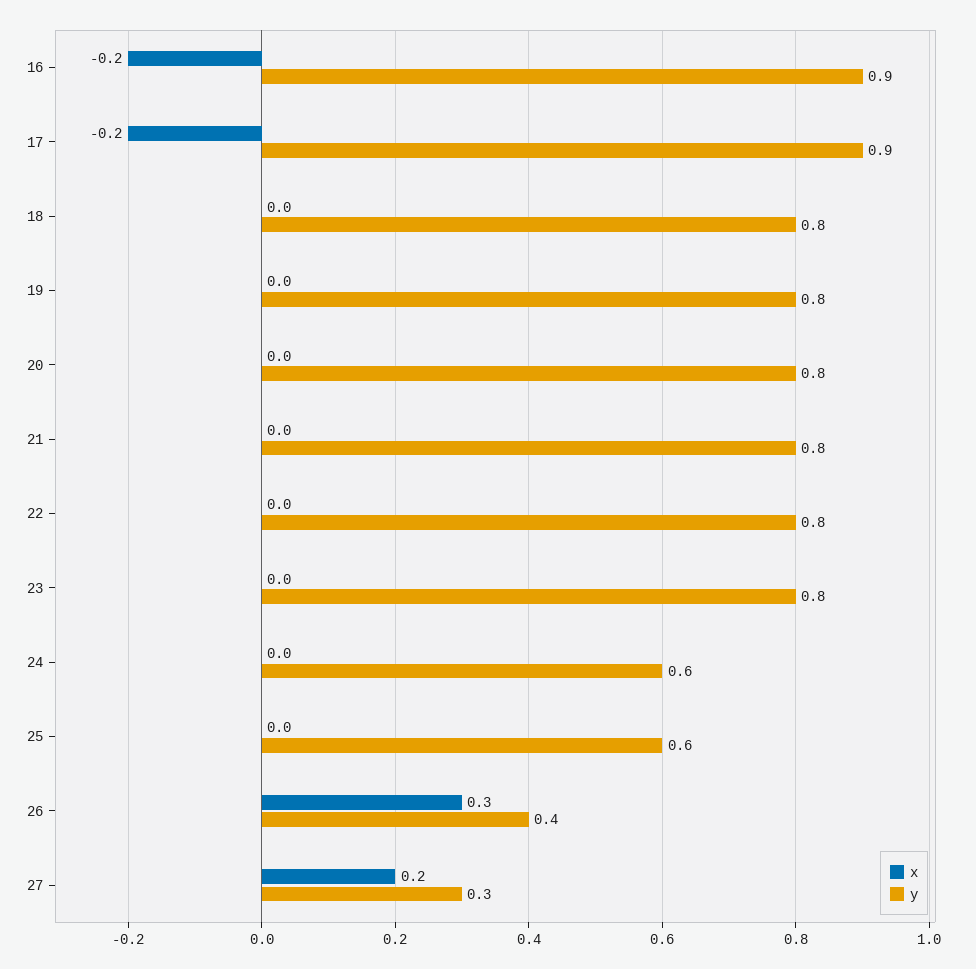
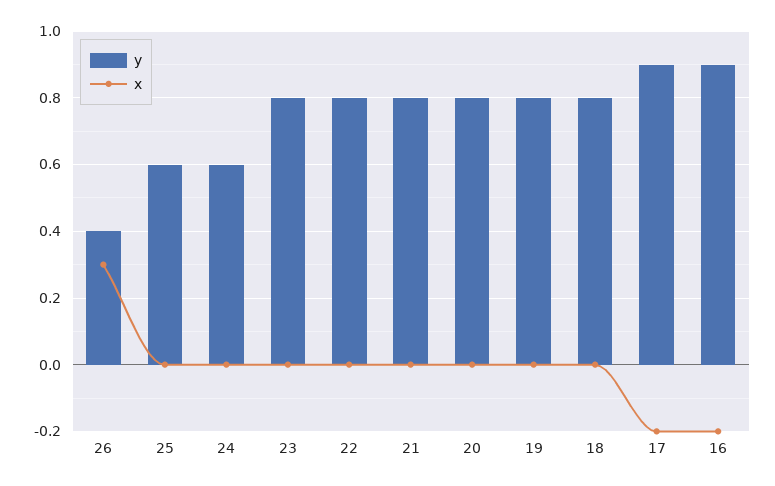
x, 27: 0.2 -> none
y, 27: 0.3 -> none

